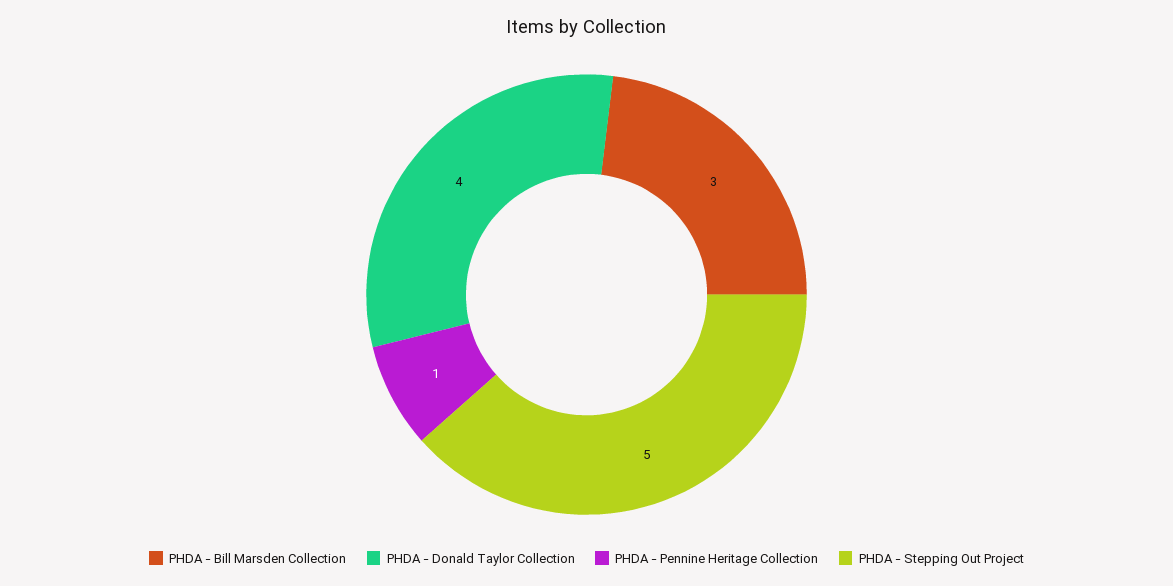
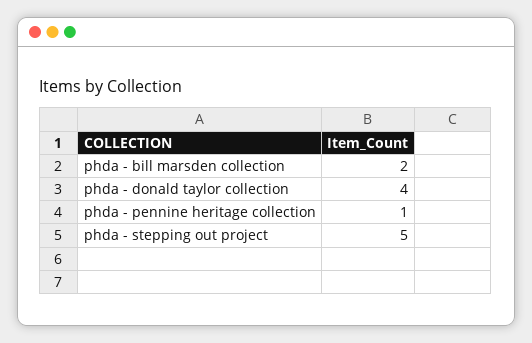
PHDA - Bill Marsden Collection: 3 -> 2

